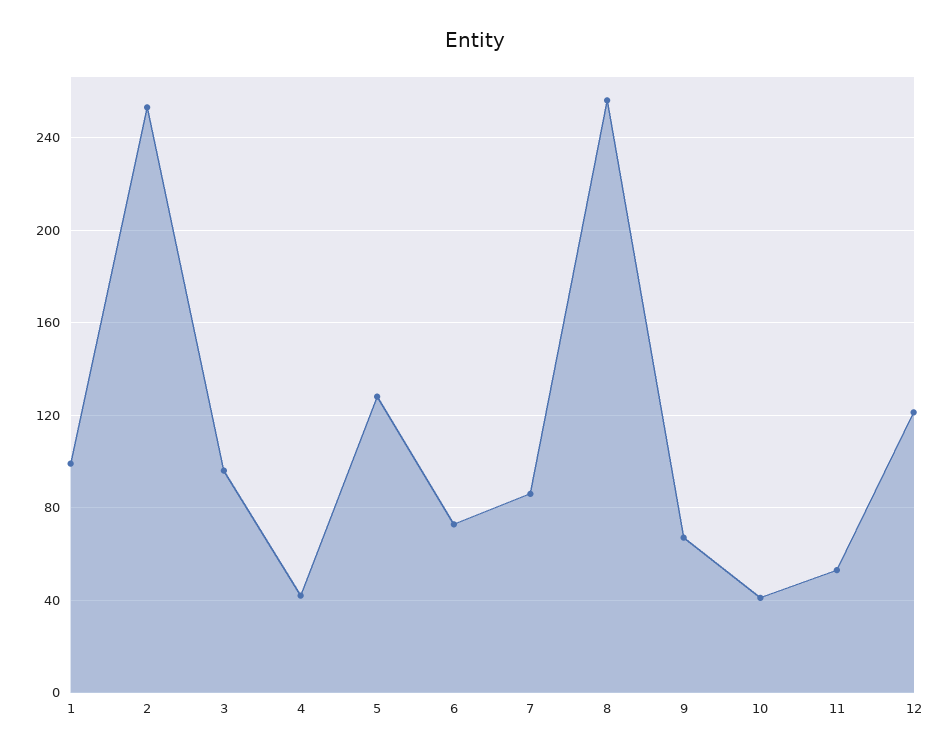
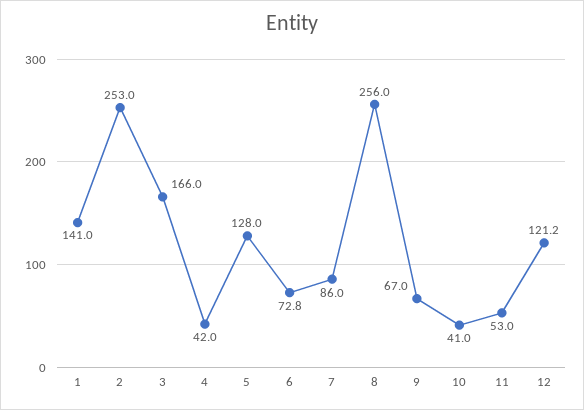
1: 100 -> 141
3: 95 -> 166

